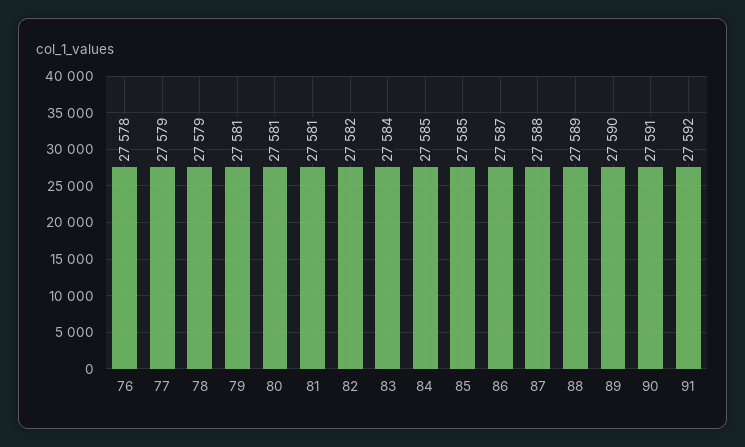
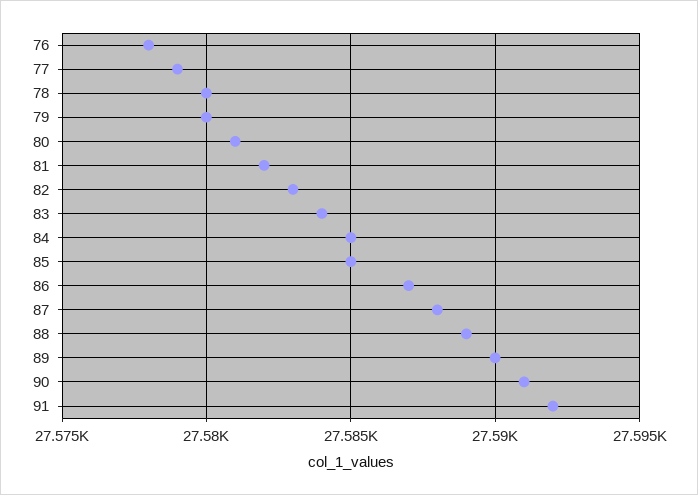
78: 27579 -> 27580
79: 27581 -> 27580
81: 27581 -> 27582
82: 27582 -> 27583

